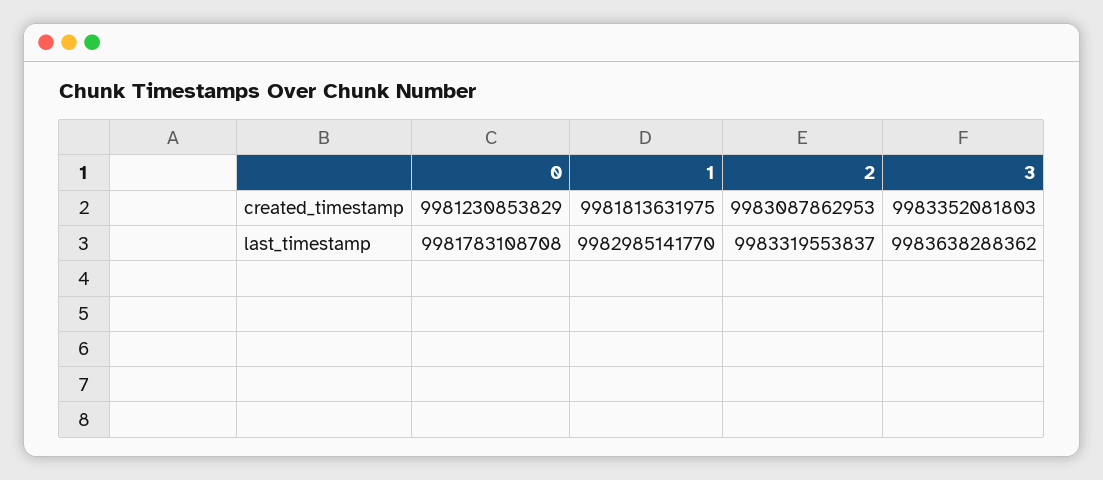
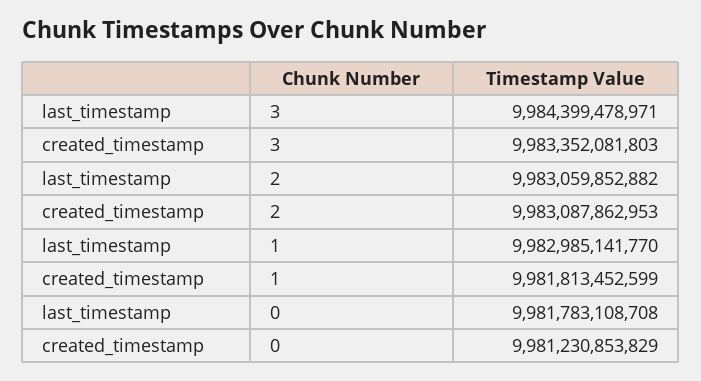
1, created_timestamp: 9981813631975 -> 9981813452599
2, last_timestamp: 9983319553837 -> 9983059852882
3, last_timestamp: 9983638288362 -> 9984399478971

